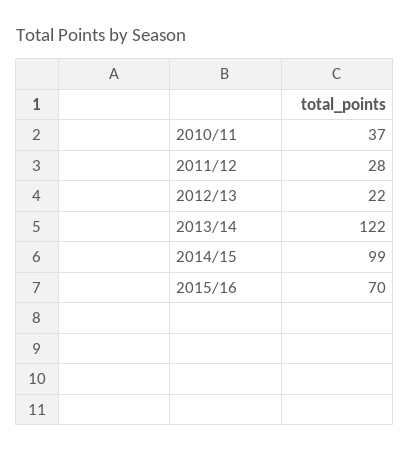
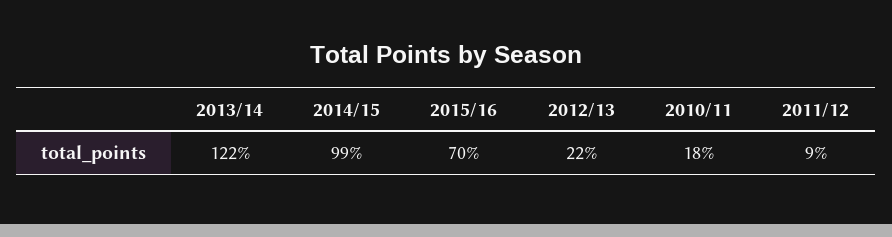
2010/11: 37 -> 18
2011/12: 28 -> 9

